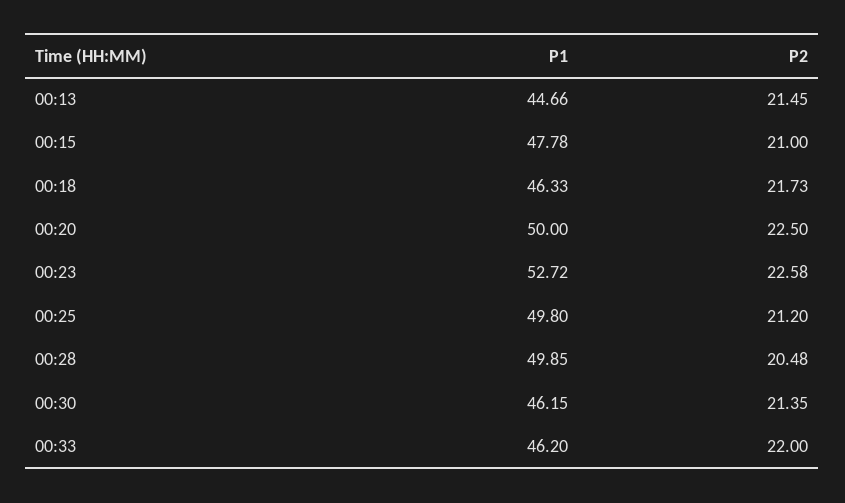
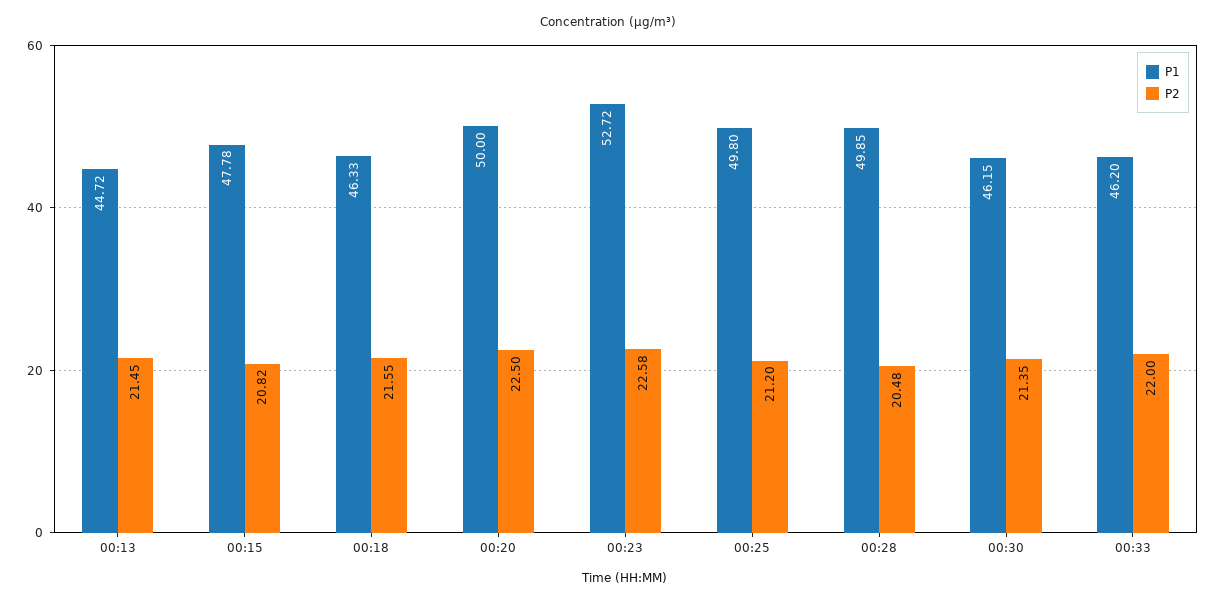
P1, 00:13: 44.66 -> 44.72
P2, 00:15: 21 -> 20.82
P2, 00:18: 21.73 -> 21.55

